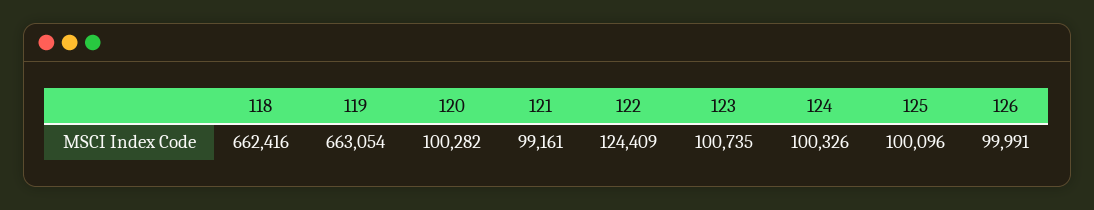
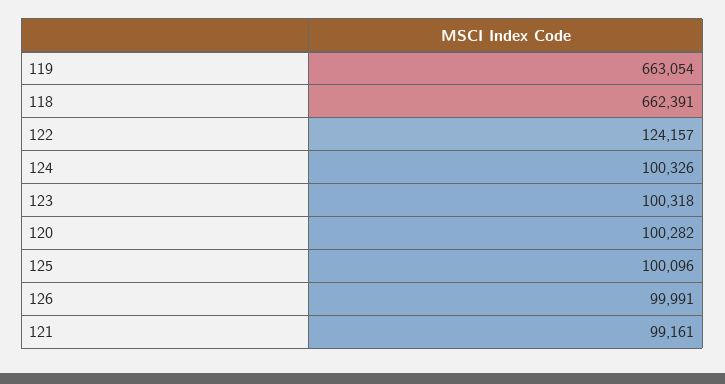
118: 662416 -> 662391
122: 124409 -> 124157
123: 100735 -> 100318

